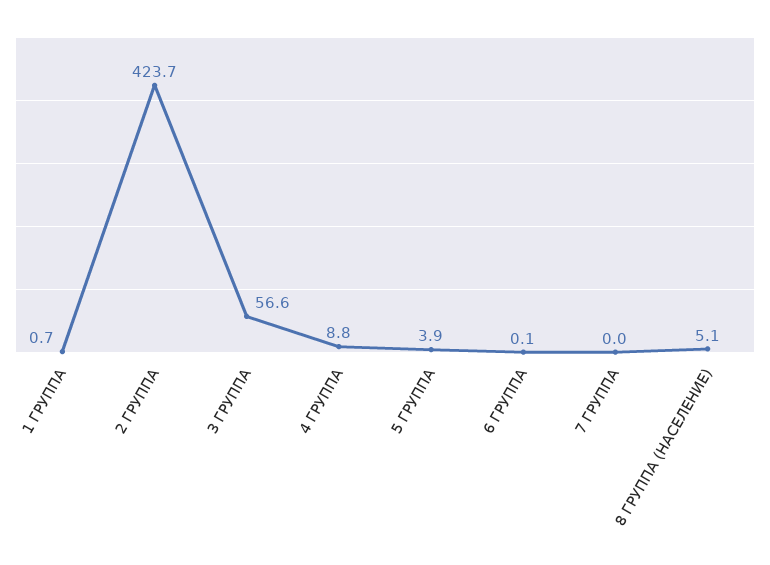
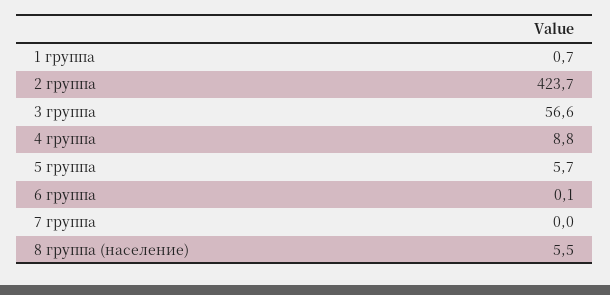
5 ГРУППА: 3.9 -> 5.7
8 ГРУППА (НАСЕЛЕНИЕ): 5.1 -> 5.5

